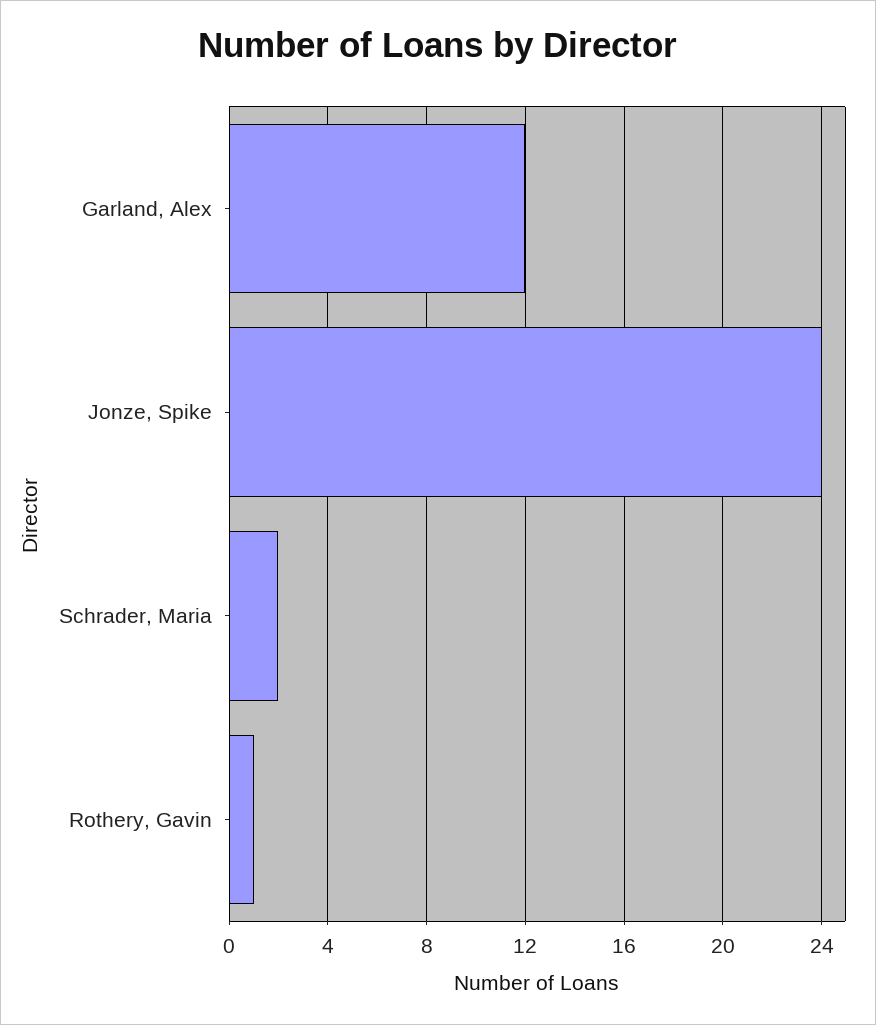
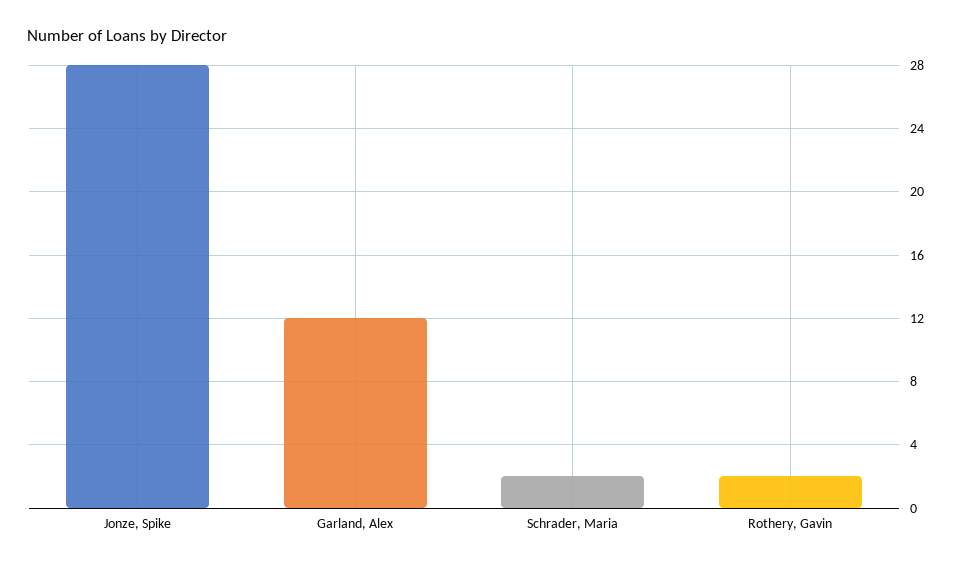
Jonze, Spike: 24 -> 28
Rothery, Gavin: 1 -> 2

